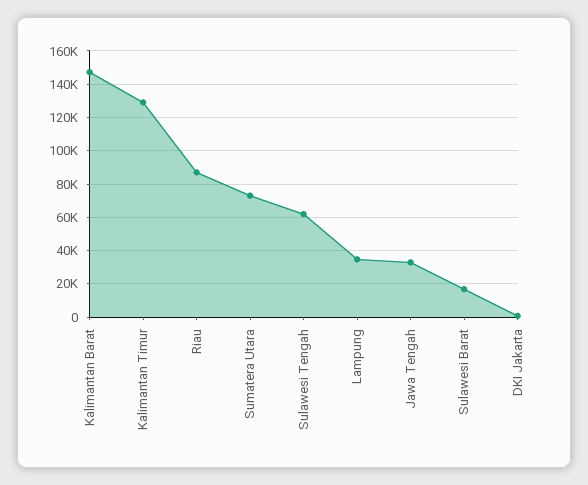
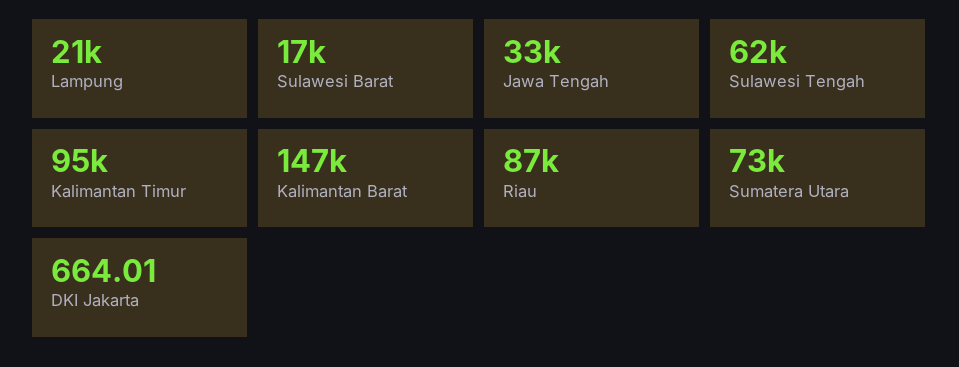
Kalimantan Timur: 130000 -> 95000
Lampung: 35000 -> 21000

